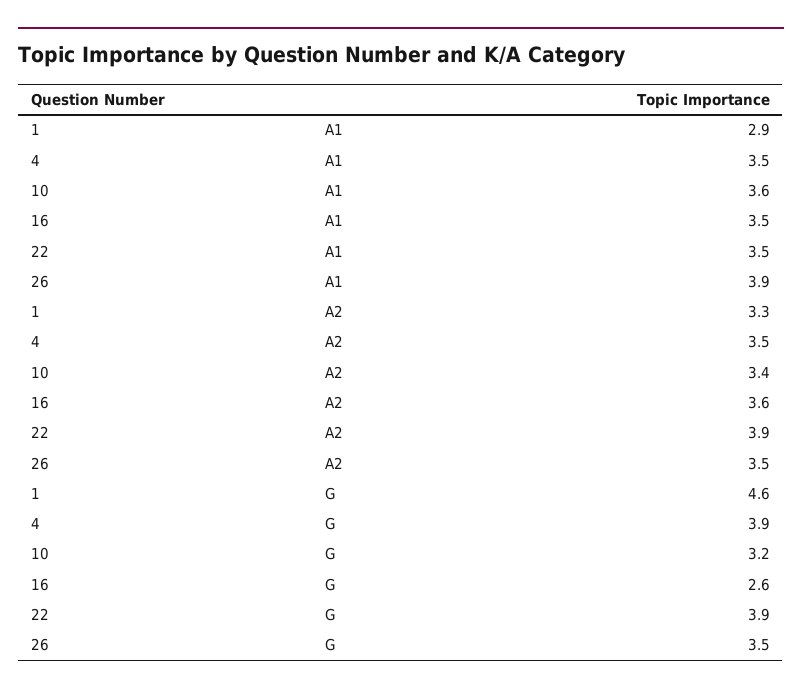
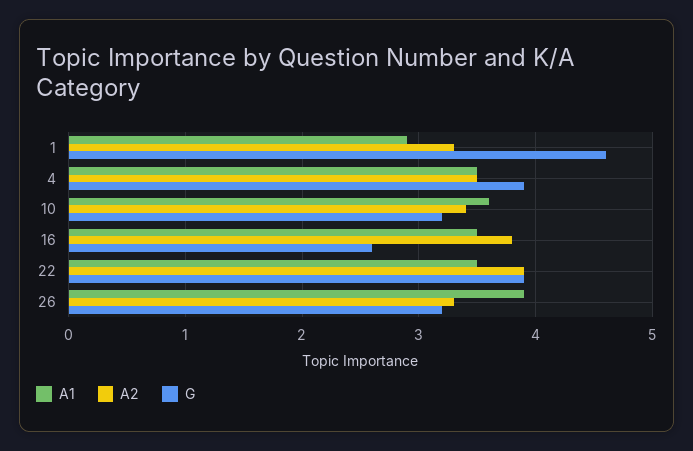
A2, 16: 3.6 -> 3.8
A2, 26: 3.5 -> 3.3
G, 26: 3.5 -> 3.2

